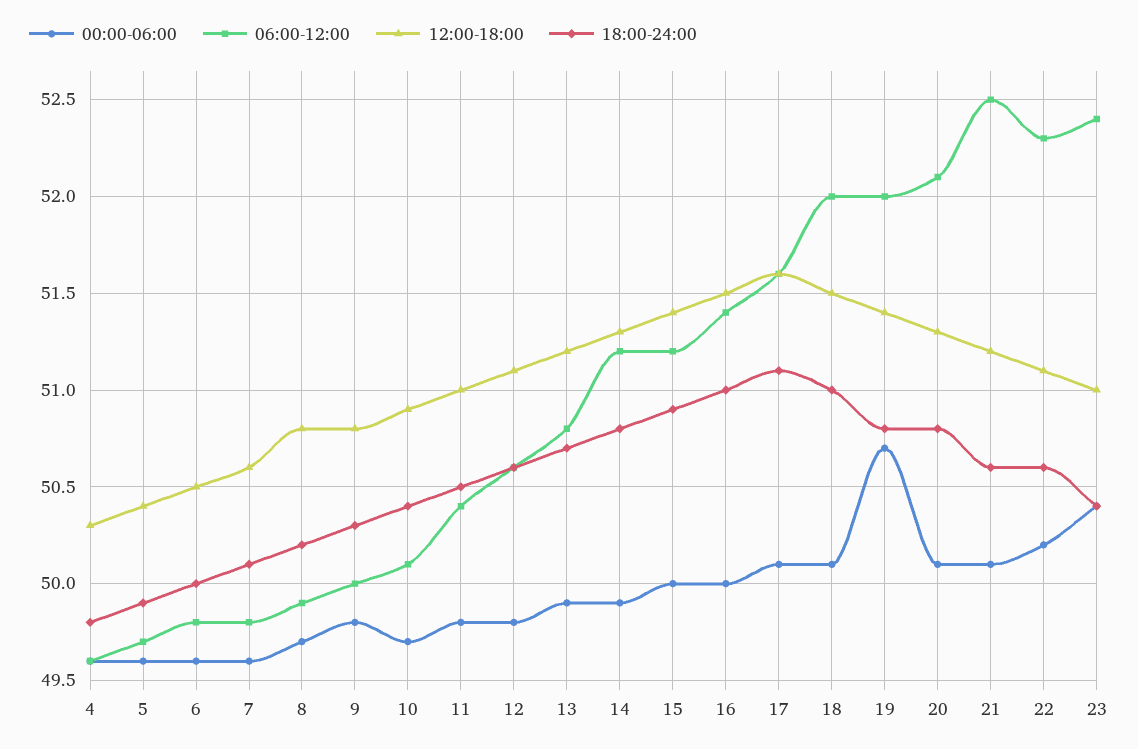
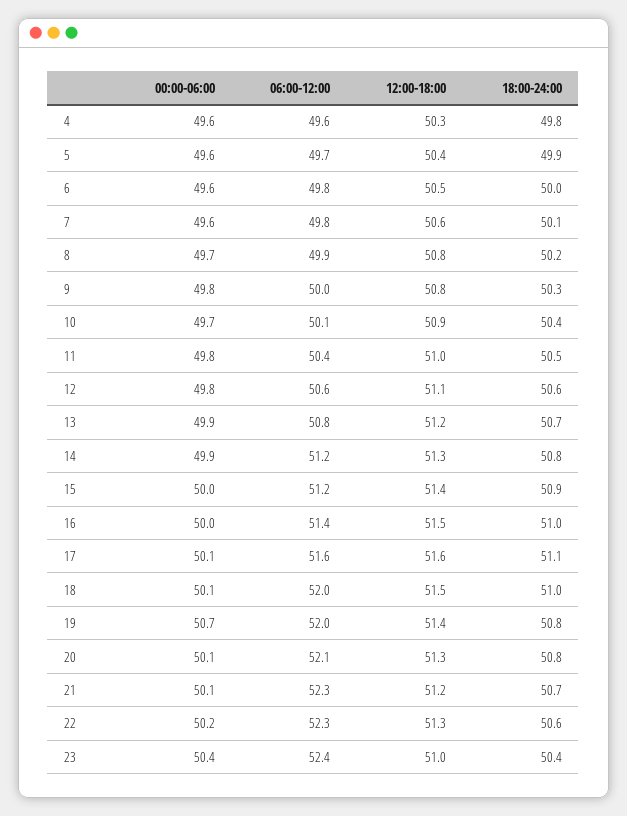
06:00-12:00, 21: 52.5 -> 52.3
18:00-24:00, 21: 50.6 -> 50.7
12:00-18:00, 22: 51.1 -> 51.3

